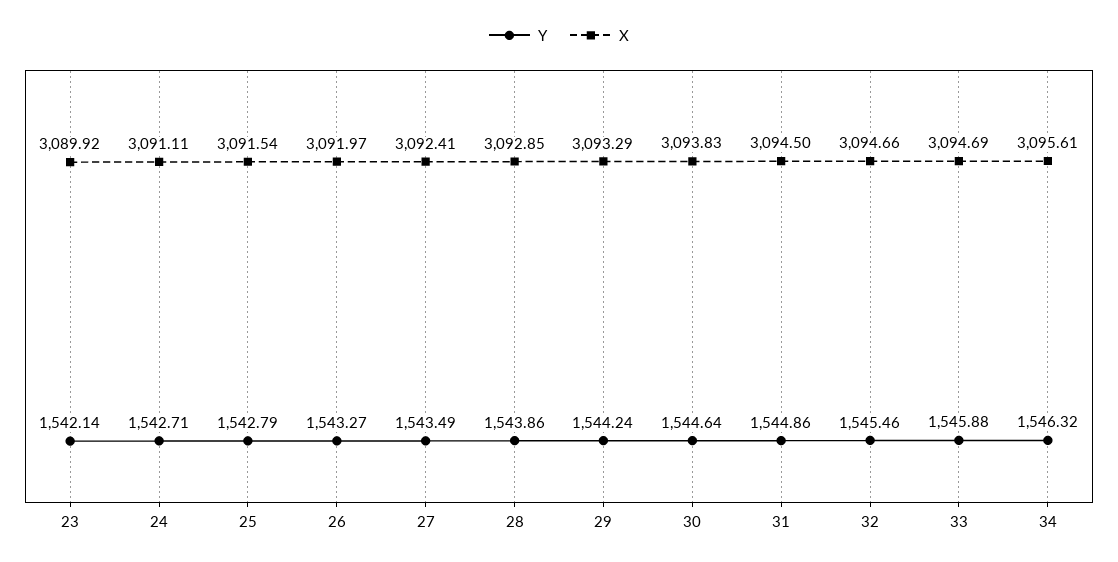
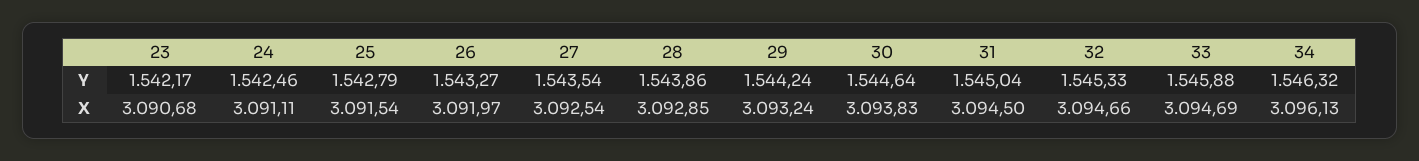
Y, 23: 1542.14 -> 1542.17
X, 23: 3089.92 -> 3090.68
Y, 24: 1542.71 -> 1542.46
Y, 27: 1543.49 -> 1543.54
X, 27: 3092.41 -> 3092.54
X, 29: 3093.29 -> 3093.24
Y, 31: 1544.86 -> 1545.04
Y, 32: 1545.46 -> 1545.33
X, 34: 3095.61 -> 3096.13

